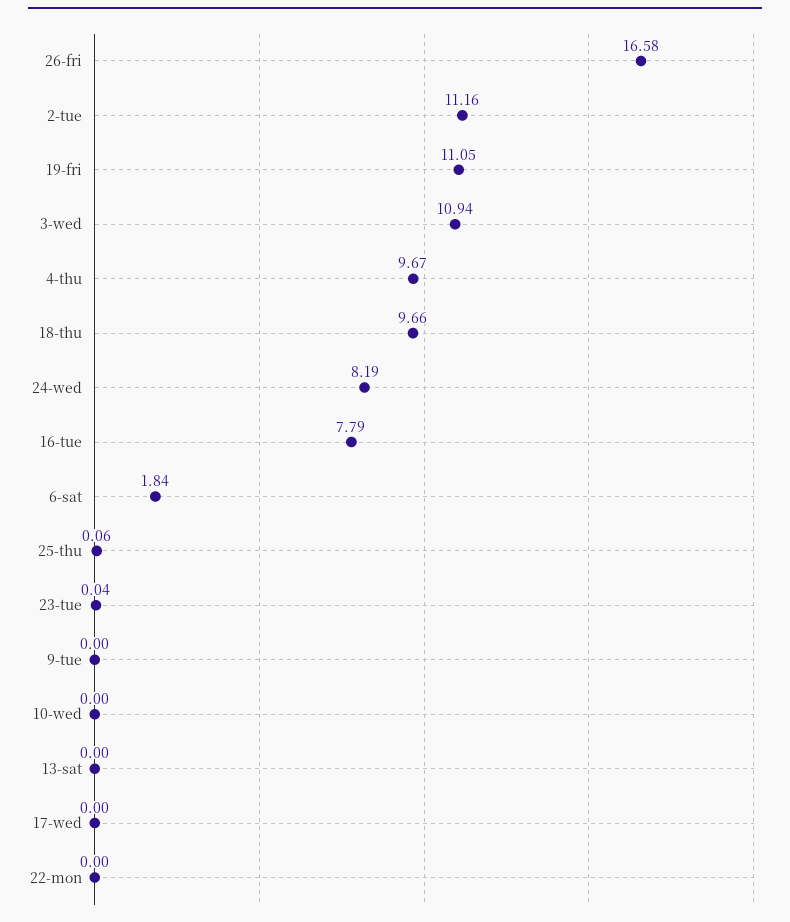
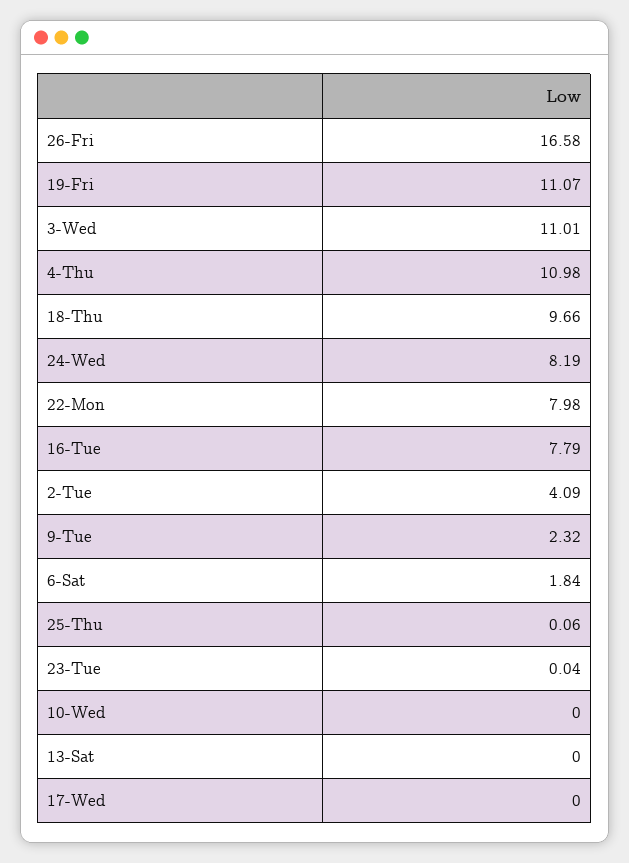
2-tue: 11.16 -> 4.09
19-fri: 11.05 -> 11.07
3-wed: 10.94 -> 11.01
4-thu: 9.67 -> 10.98
9-tue: 0 -> 2.32
22-mon: 0 -> 7.98

